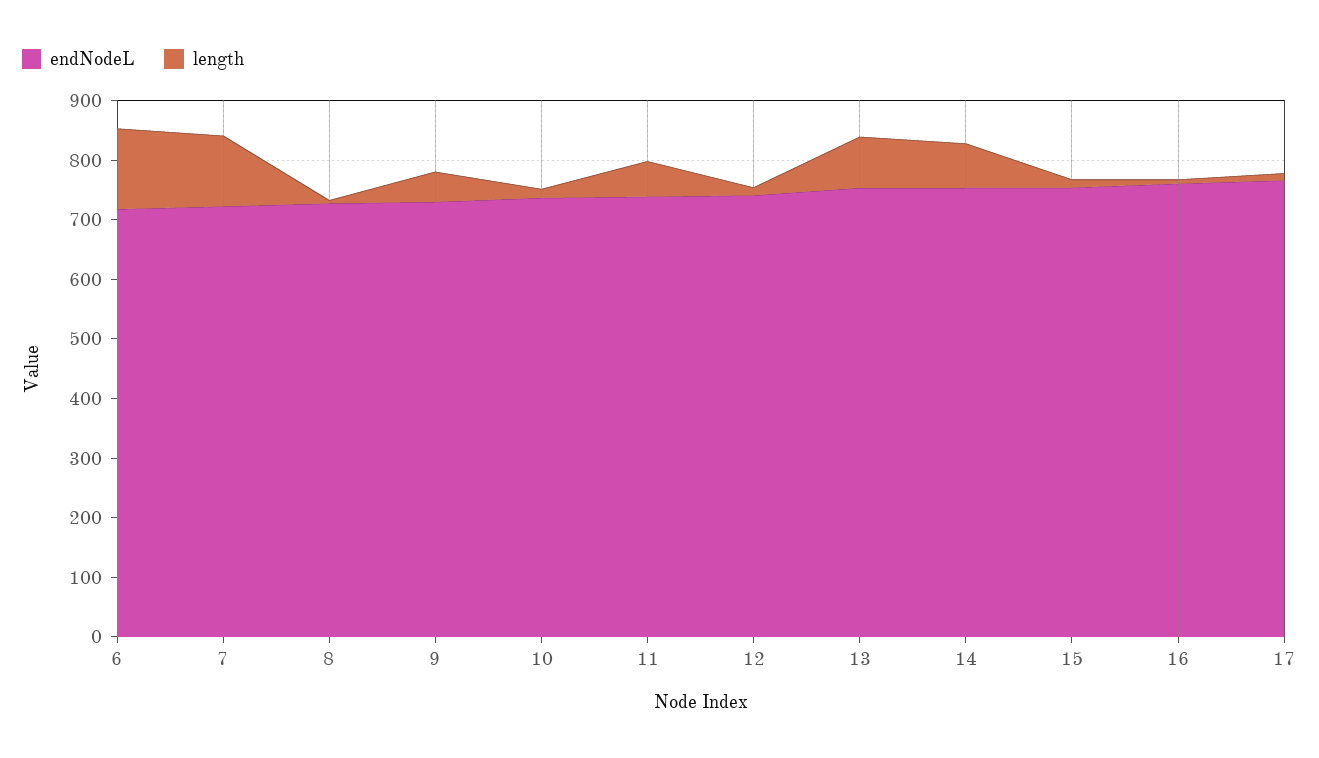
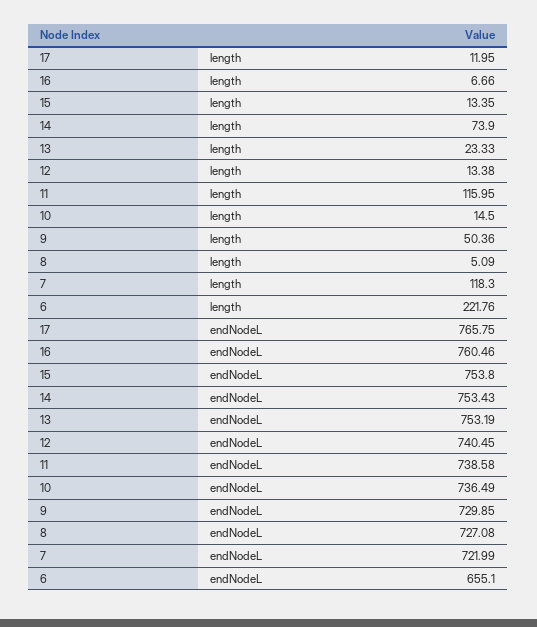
endNodeL, 6: 720 -> 655.1
length, 6: 140 -> 221.76
length, 11: 60 -> 115.95
length, 13: 80 -> 23.33

